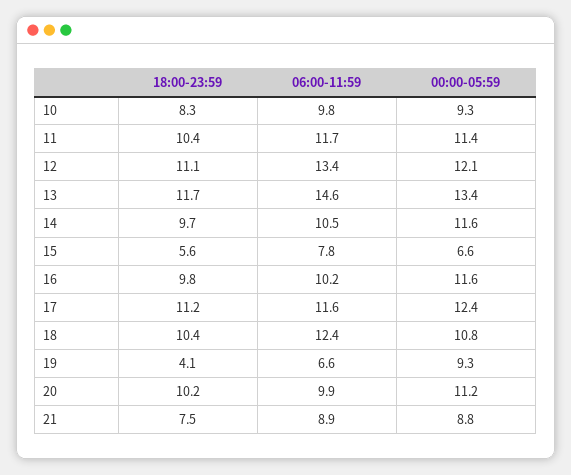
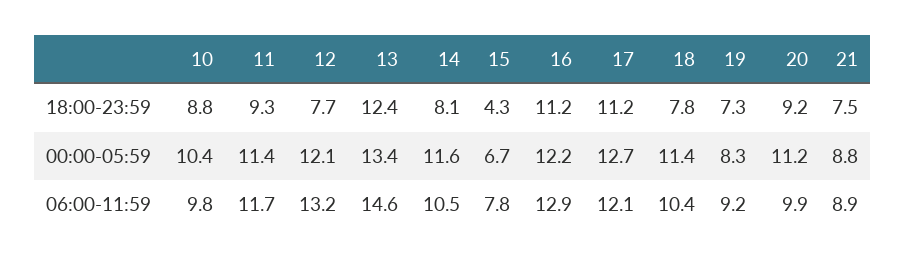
18:00-23:59, 10: 8.3 -> 8.8
00:00-05:59, 10: 9.3 -> 10.4
18:00-23:59, 11: 10.4 -> 9.3
18:00-23:59, 12: 11.1 -> 7.7
06:00-11:59, 12: 13.4 -> 13.2
18:00-23:59, 13: 11.7 -> 12.4
18:00-23:59, 14: 9.7 -> 8.1
18:00-23:59, 15: 5.6 -> 4.3
00:00-05:59, 15: 6.6 -> 6.7
18:00-23:59, 16: 9.8 -> 11.2
06:00-11:59, 16: 10.2 -> 12.9
00:00-05:59, 16: 11.6 -> 12.2
06:00-11:59, 17: 11.6 -> 12.1
00:00-05:59, 17: 12.4 -> 12.7
18:00-23:59, 18: 10.4 -> 7.8
06:00-11:59, 18: 12.4 -> 10.4
00:00-05:59, 18: 10.8 -> 11.4
18:00-23:59, 19: 4.1 -> 7.3
06:00-11:59, 19: 6.6 -> 9.2
00:00-05:59, 19: 9.3 -> 8.3
18:00-23:59, 20: 10.2 -> 9.2

